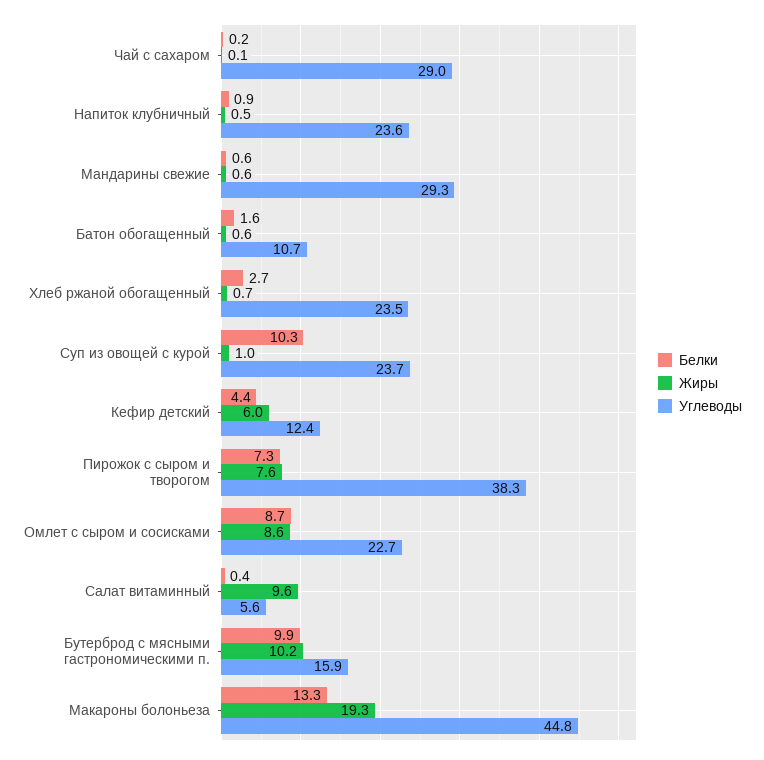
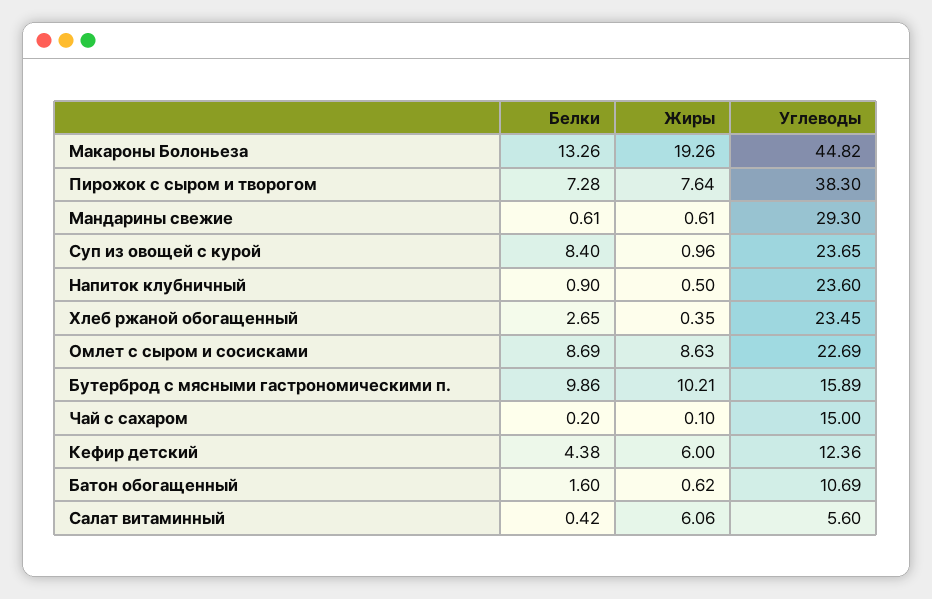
Углеводы, Чай с сахаром: 29 -> 15
Жиры, Хлеб ржаной обогащенный: 0.7 -> 0.35
Белки, Суп из овощей с курой: 10.3 -> 8.4
Жиры, Салат витаминный: 9.6 -> 6.06

